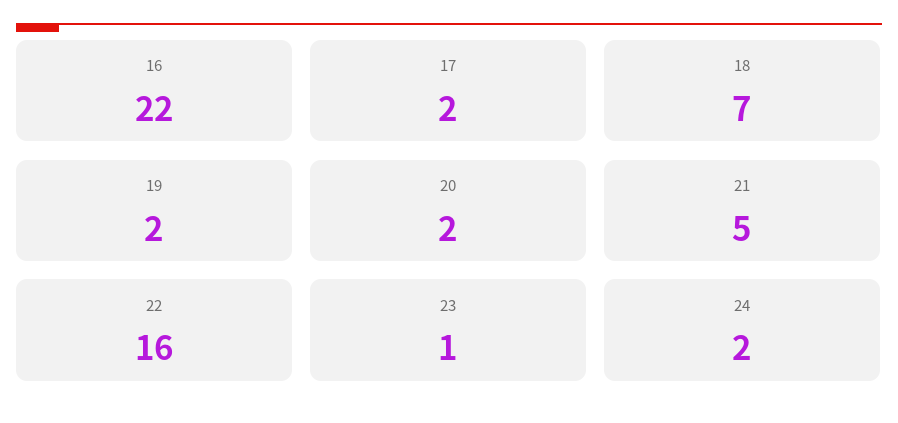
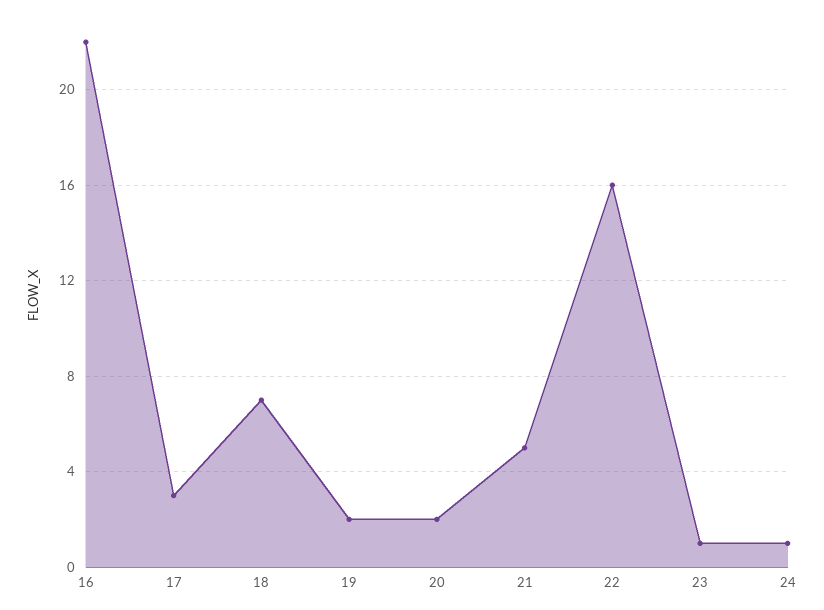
17: 2 -> 3
24: 2 -> 1

